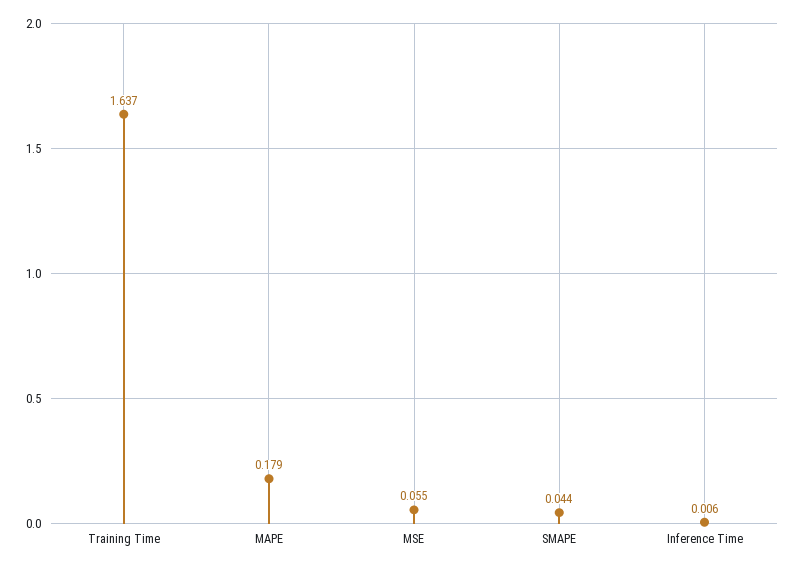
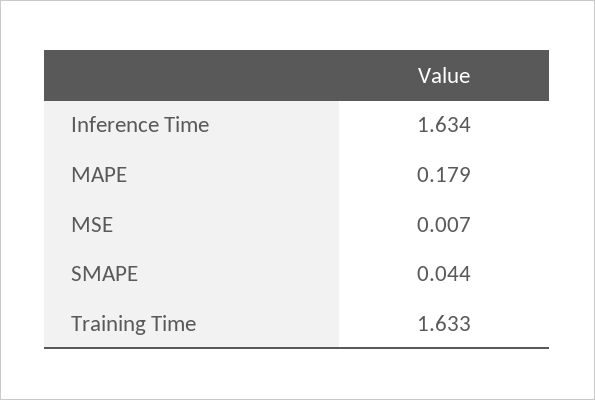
Training Time: 1.637 -> 1.633
MSE: 0.055 -> 0.007
Inference Time: 0.006 -> 1.634

